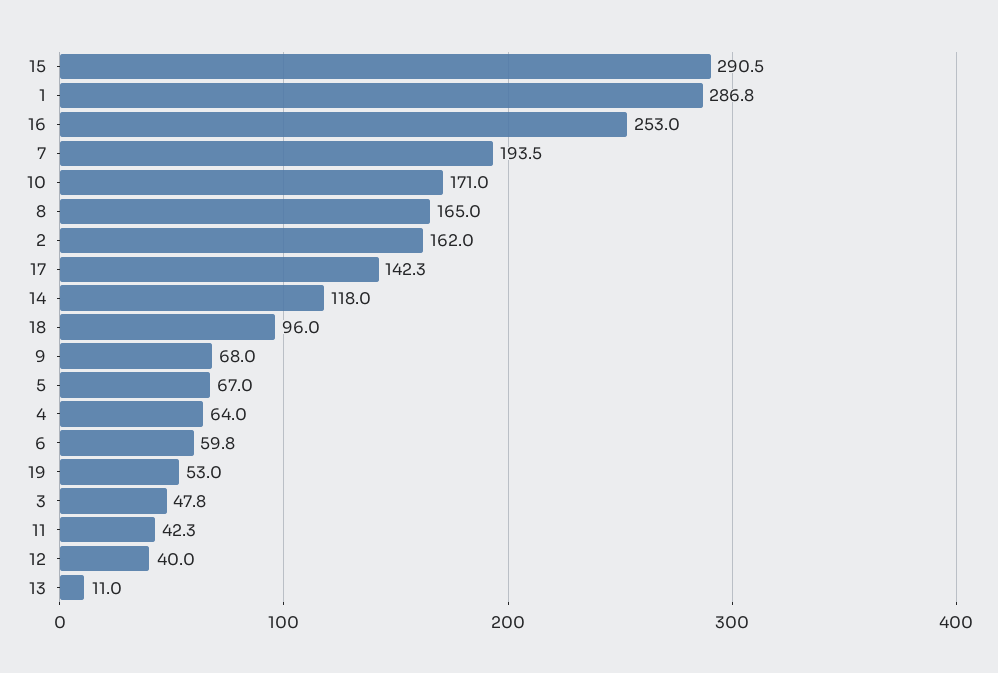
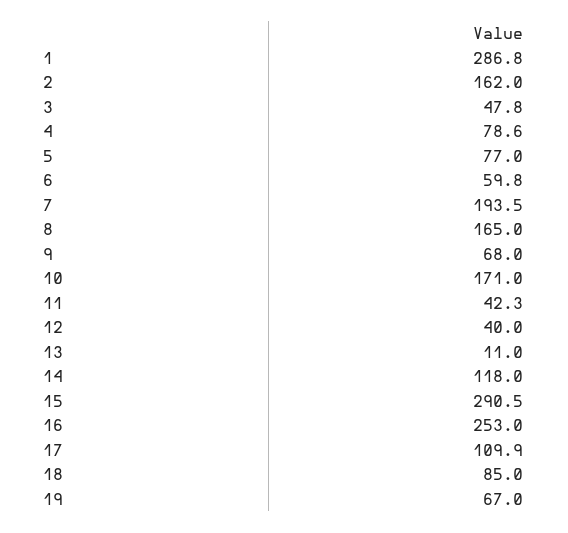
17: 142.3 -> 109.9
18: 96 -> 85
5: 67 -> 77
4: 64 -> 78.6
19: 53 -> 67

